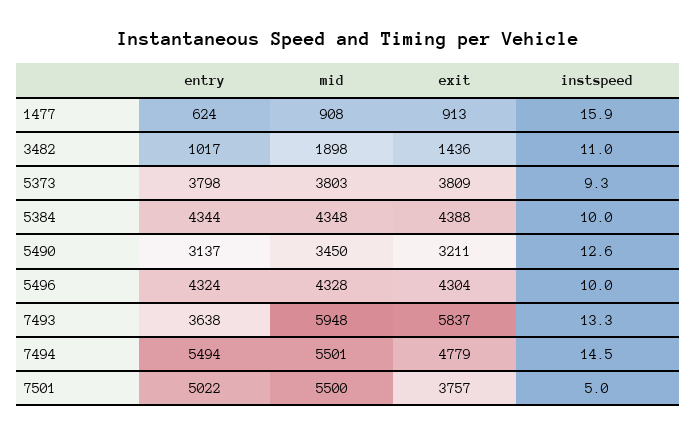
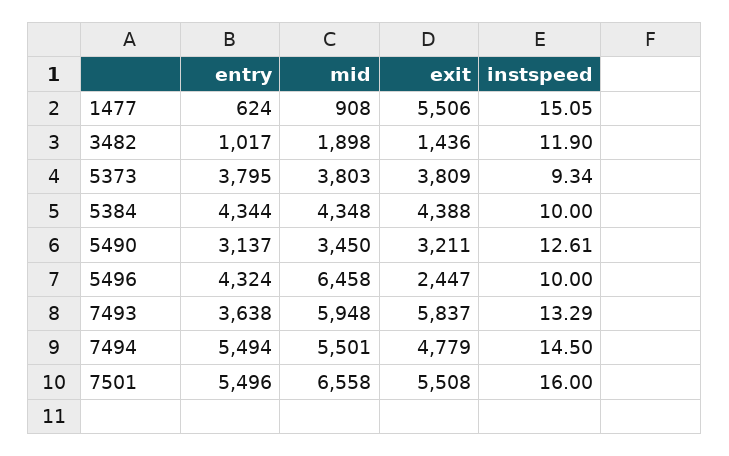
exit, 1477: 913 -> 5506
instspeed, 1477: 15.9 -> 15.05
instspeed, 3482: 11 -> 11.9
entry, 5373: 3798 -> 3795
mid, 5496: 4328 -> 6458
exit, 5496: 4304 -> 2447
entry, 7501: 5022 -> 5496
mid, 7501: 5500 -> 6558
exit, 7501: 3757 -> 5508
instspeed, 7501: 5 -> 16

